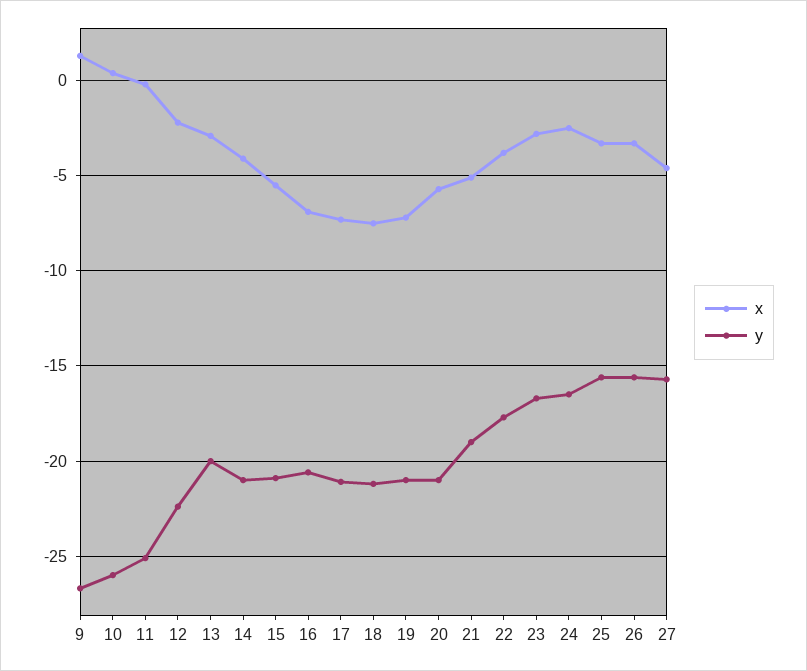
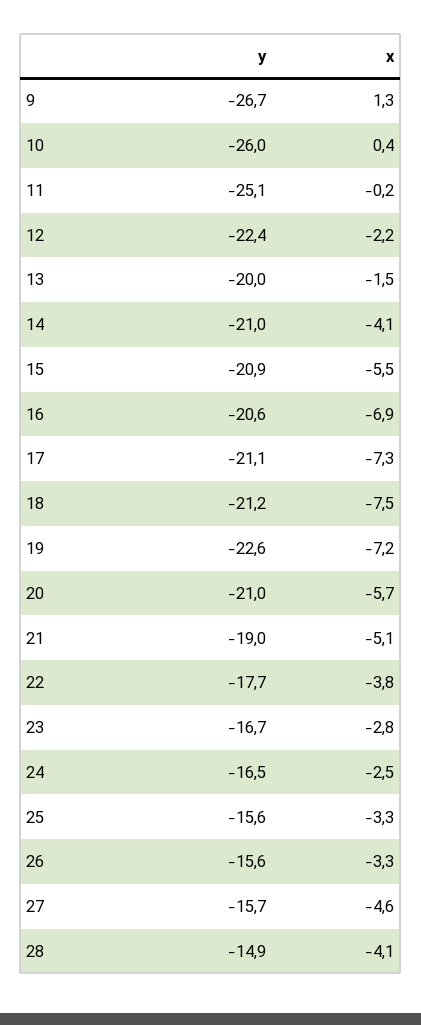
x, 13: -3 -> -1.5
y, 19: -21 -> -22.6
y, 28: none -> -14.9
x, 28: none -> -4.1

